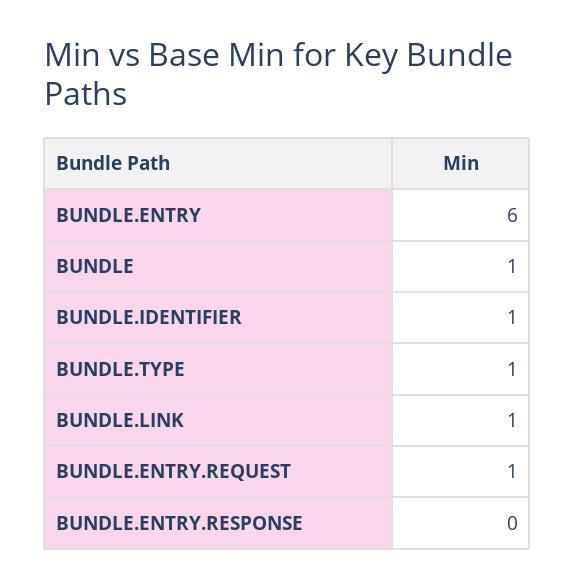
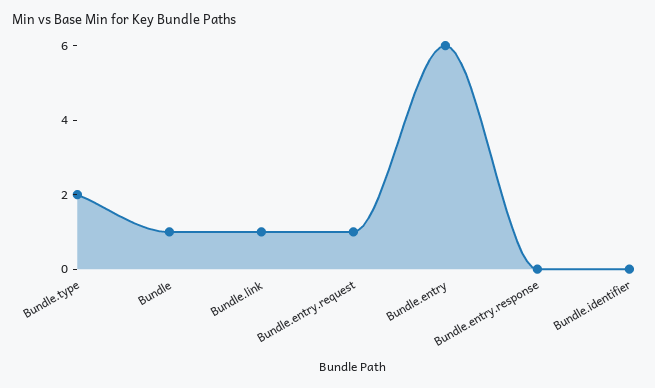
BUNDLE.IDENTIFIER: 1 -> 0
BUNDLE.TYPE: 1 -> 2

